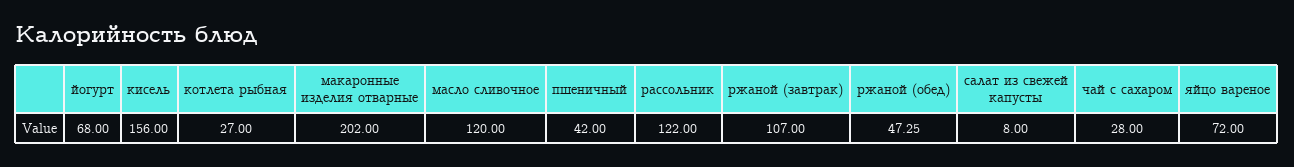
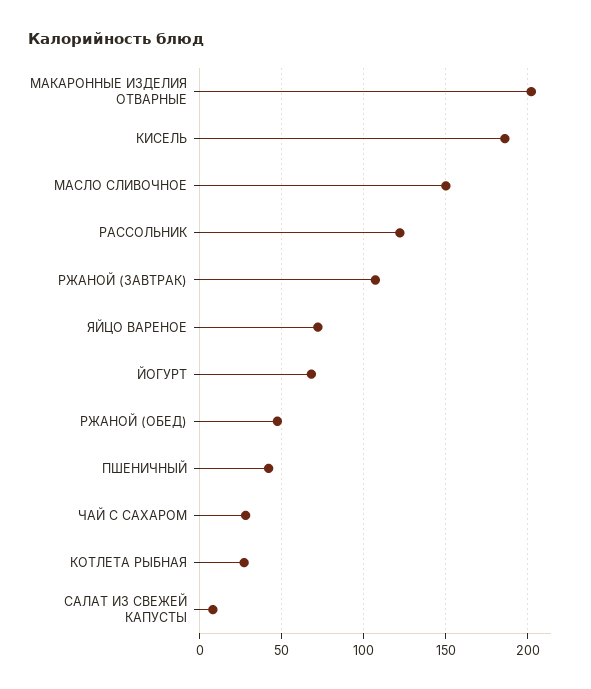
кисель: 156 -> 185
масло сливочное: 120 -> 150

